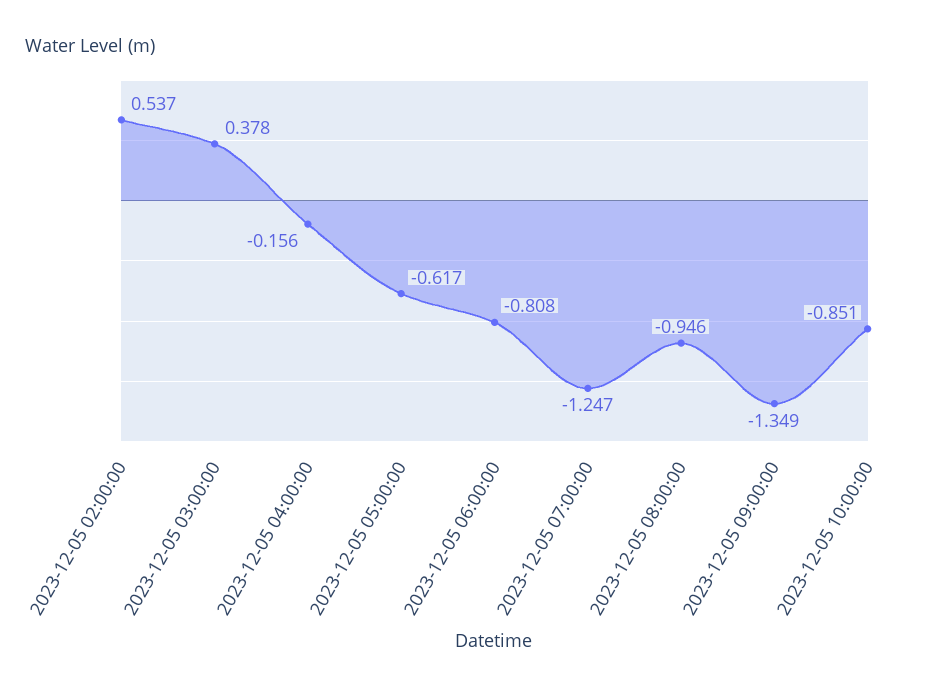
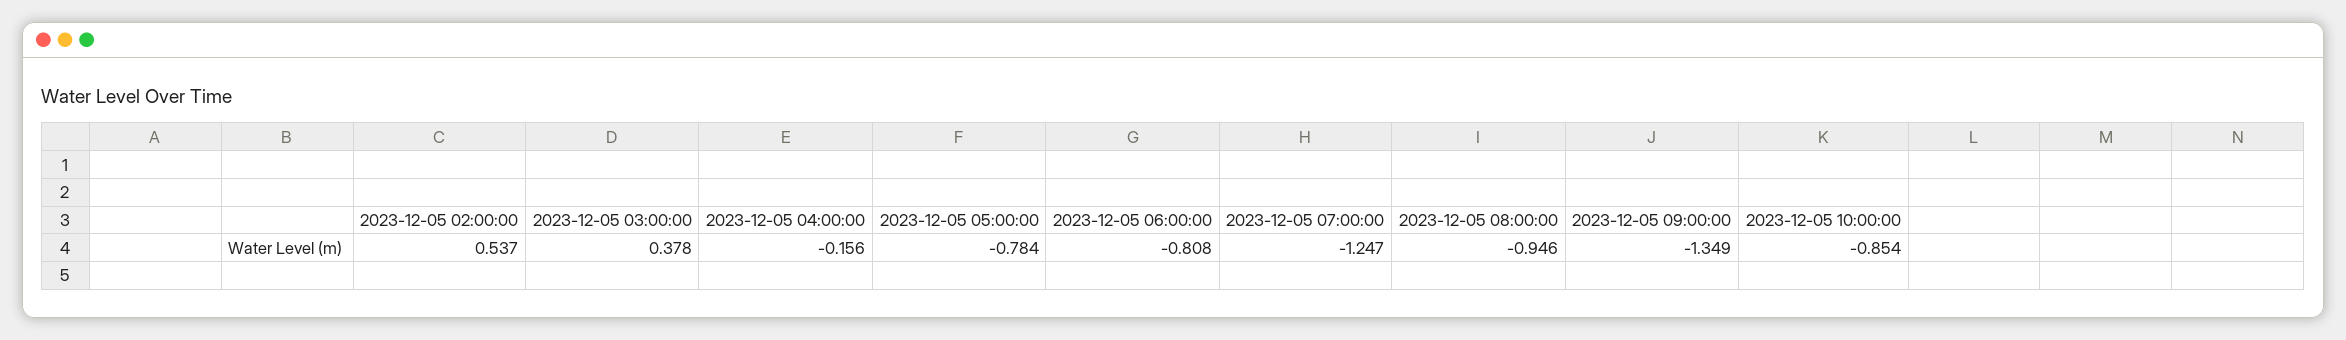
2023-12-05 05:00:00: -0.617 -> -0.784
2023-12-05 10:00:00: -0.851 -> -0.854

